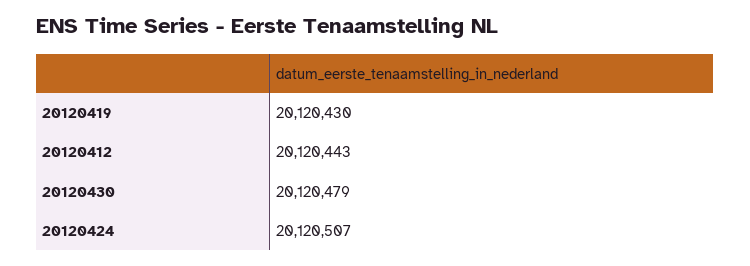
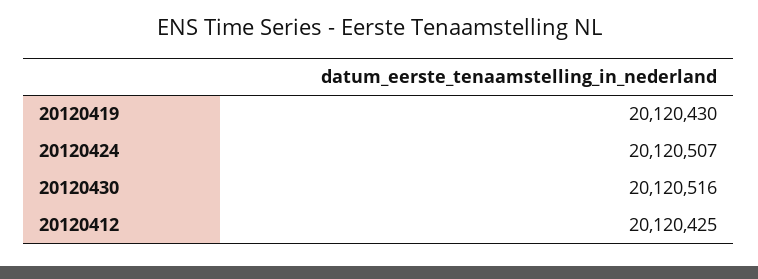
20120412: 20120443 -> 20120425
20120430: 20120479 -> 20120516

